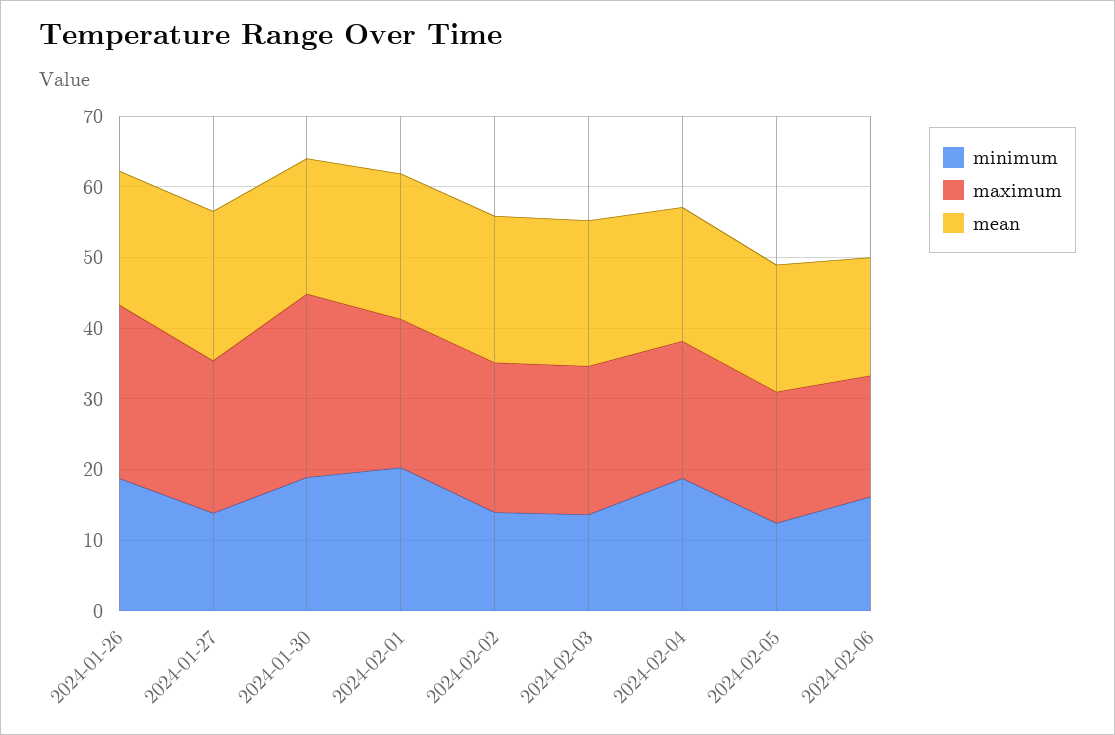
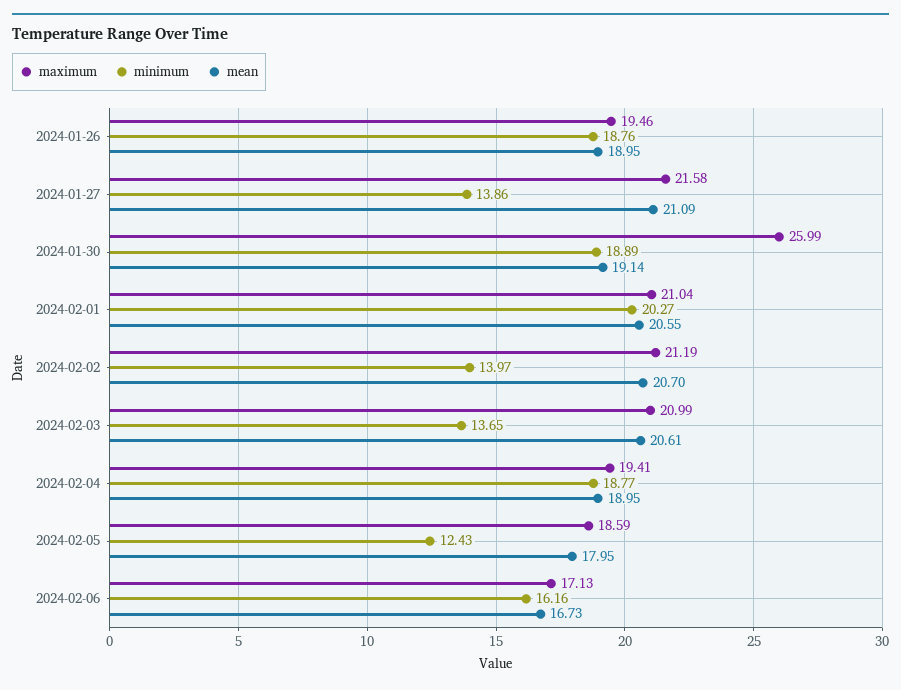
maximum, 2024-01-26: 24 -> 19.46

